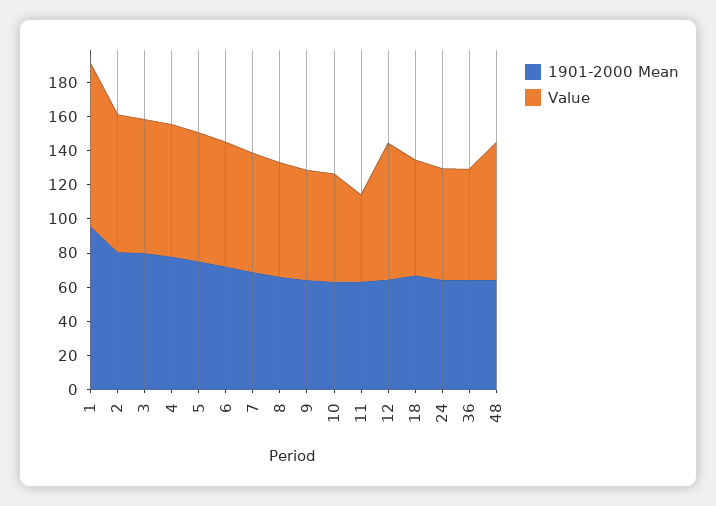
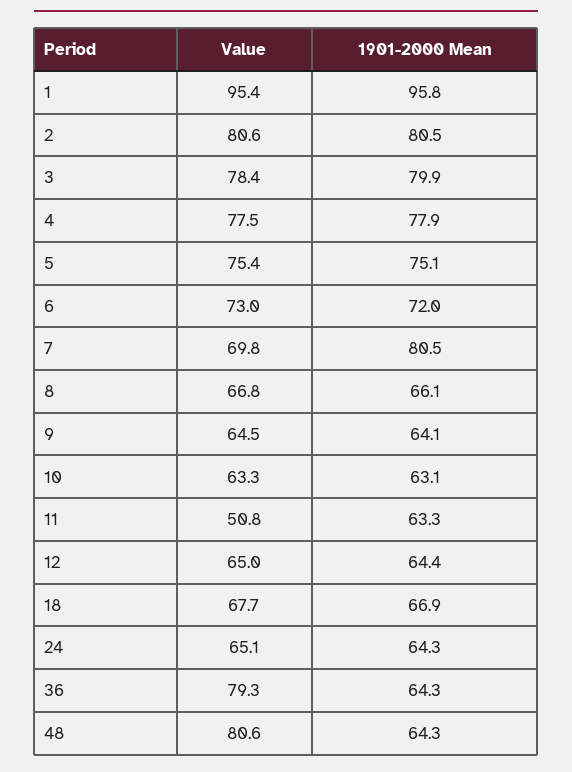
1901-2000 Mean, 7: 70 -> 80.5
Value, 12: 80 -> 65
Value, 36: 65 -> 79.3

